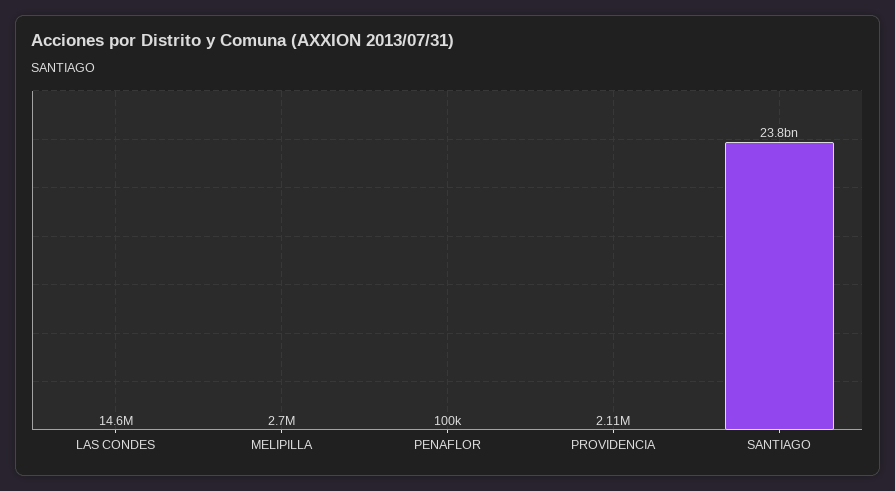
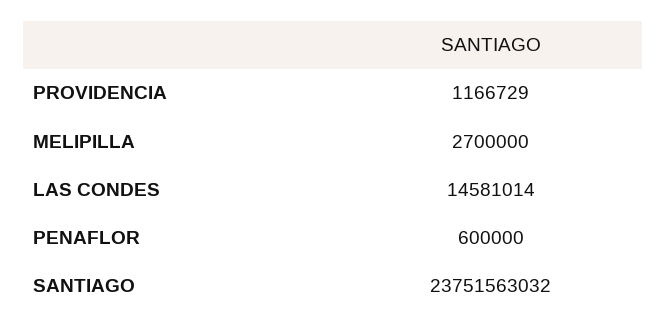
PENAFLOR: 100000 -> 600000
PROVIDENCIA: 2110000 -> 1166729

